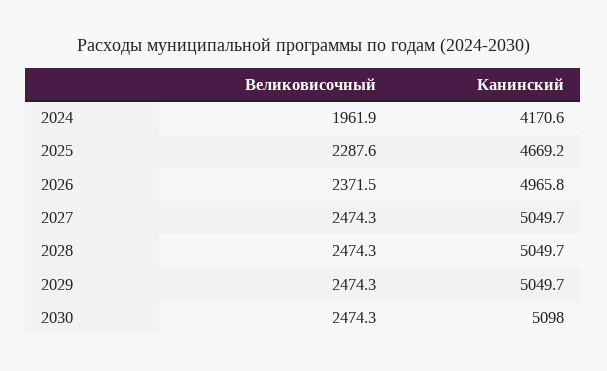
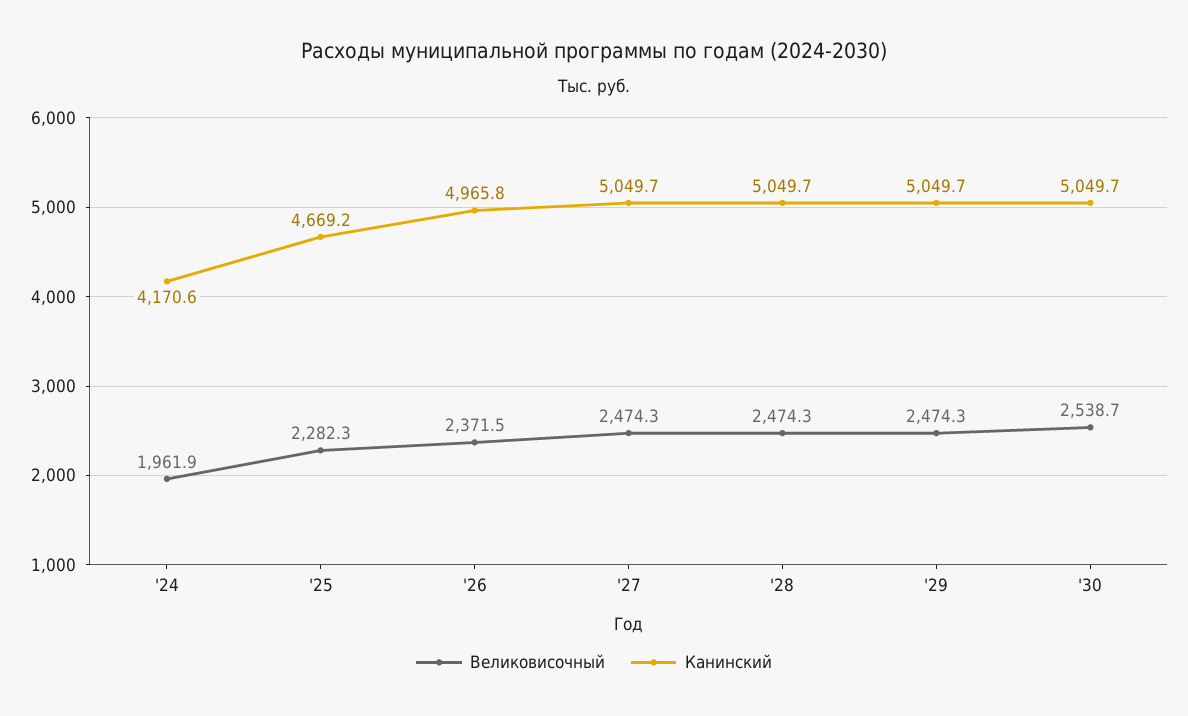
Великовисочный, 2025: 2287.6 -> 2282.3
Великовисочный, 2030: 2474.3 -> 2538.7
Канинский, 2030: 5098 -> 5049.7

